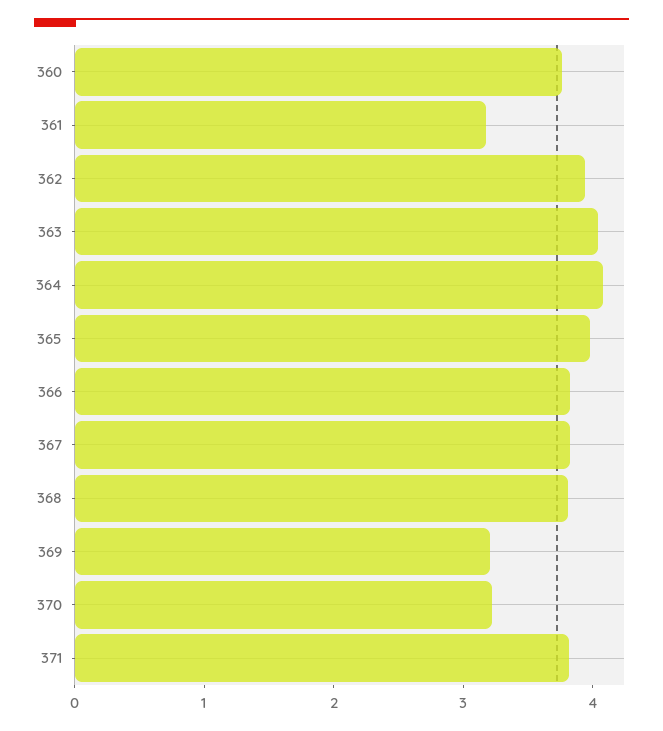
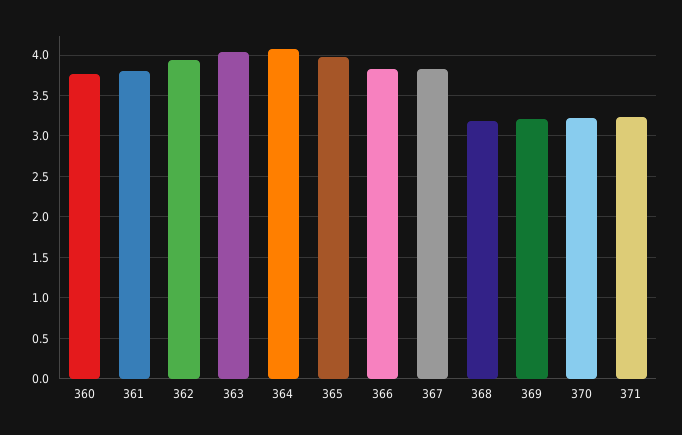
361: 3.2 -> 3.8
368: 3.8 -> 3.2
371: 3.8 -> 3.2

